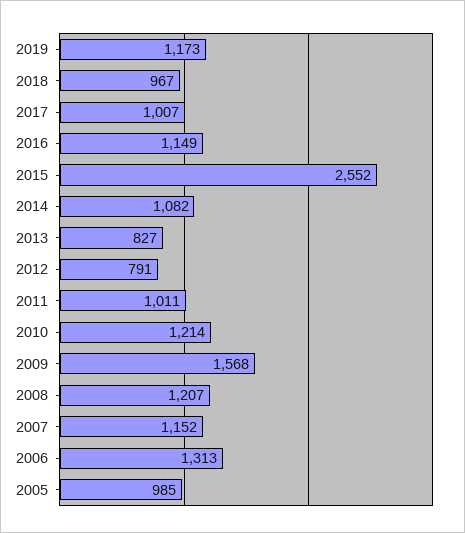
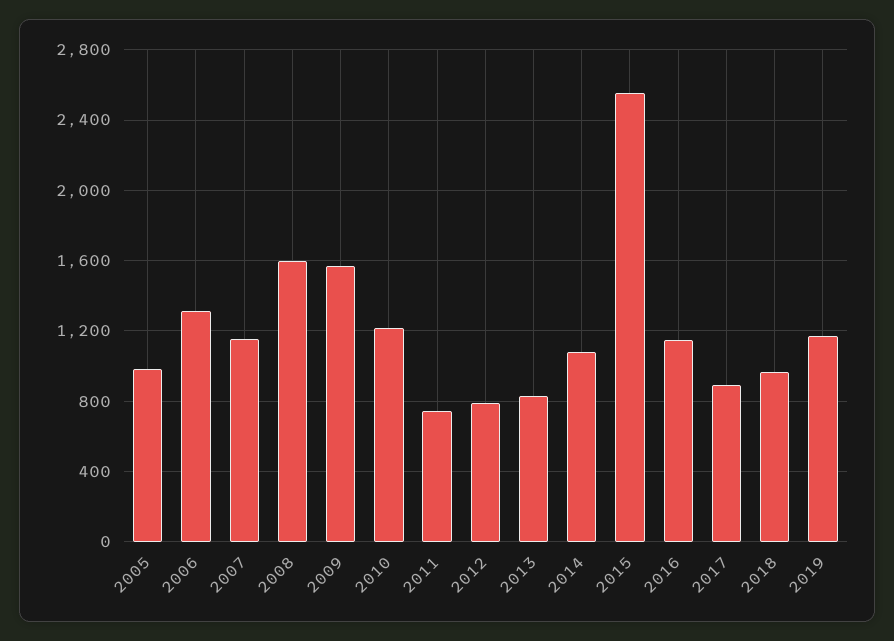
2017: 1007 -> 900
2011: 1011 -> 750
2008: 1207 -> 1600

